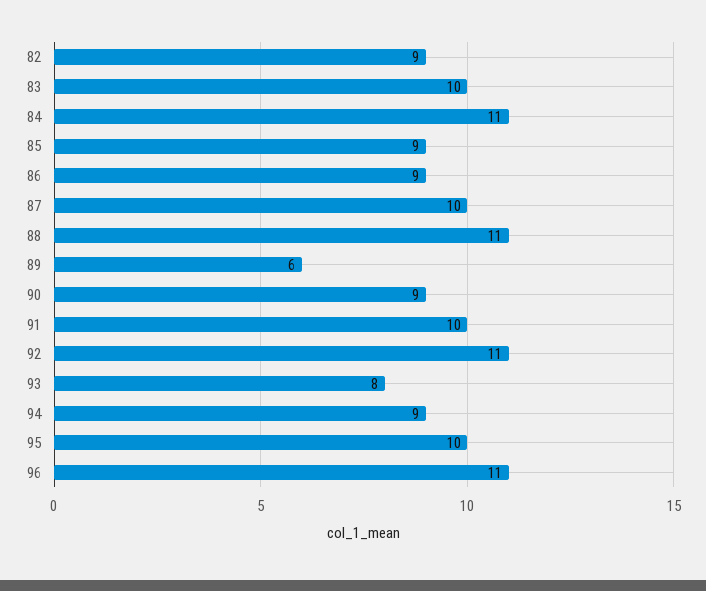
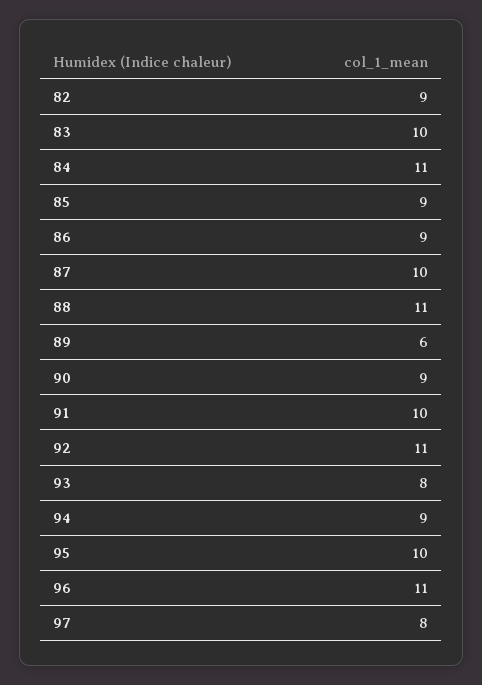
97: none -> 8

